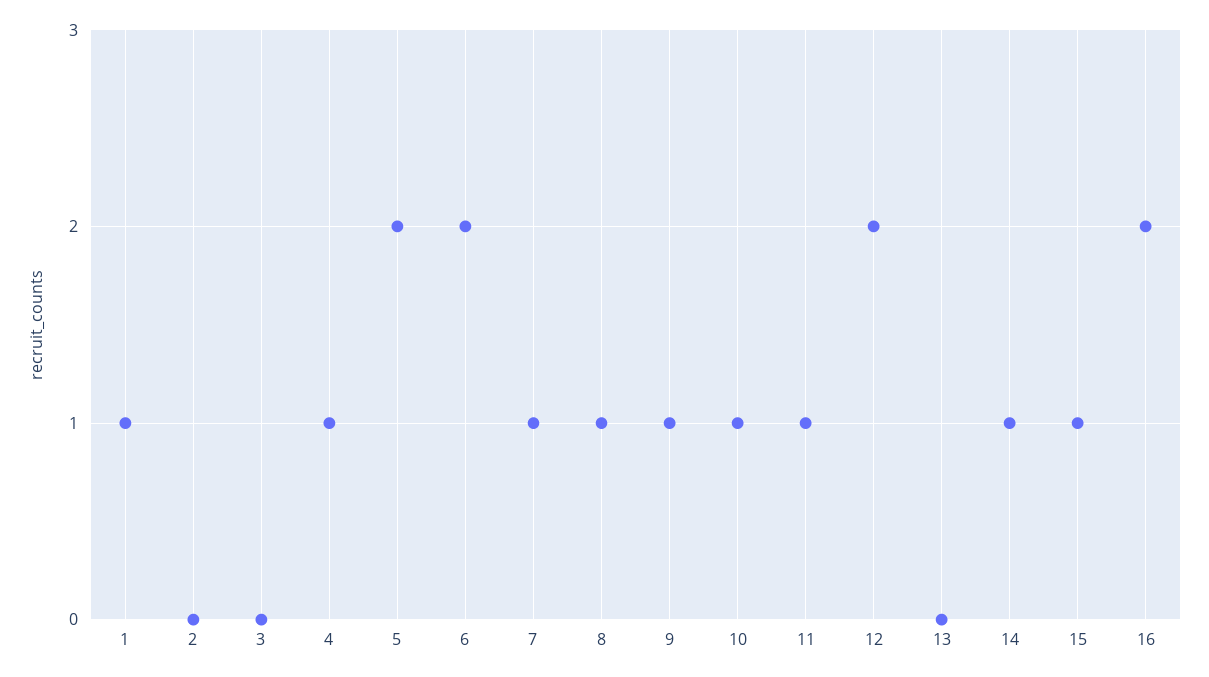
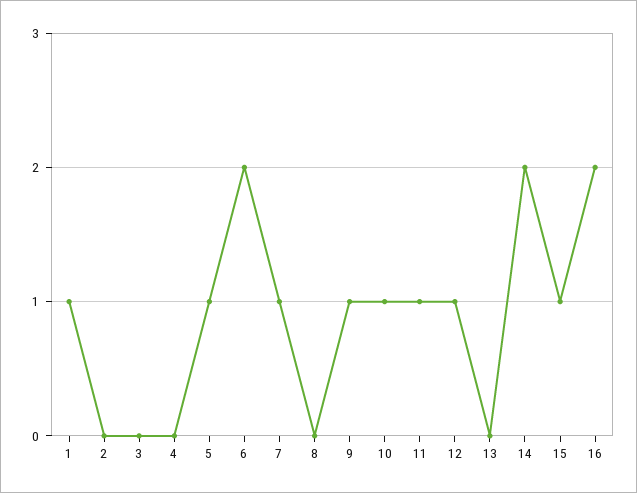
4: 1 -> 0
5: 2 -> 1
8: 1 -> 0
12: 2 -> 1
14: 1 -> 2

